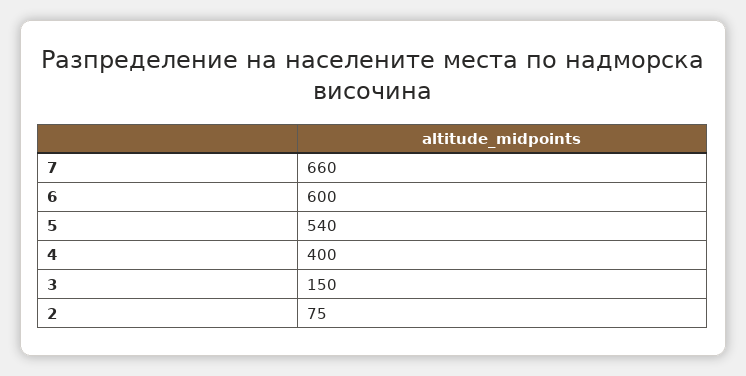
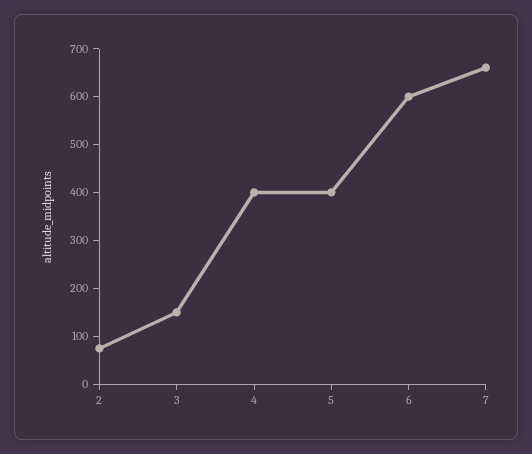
5: 540 -> 400

